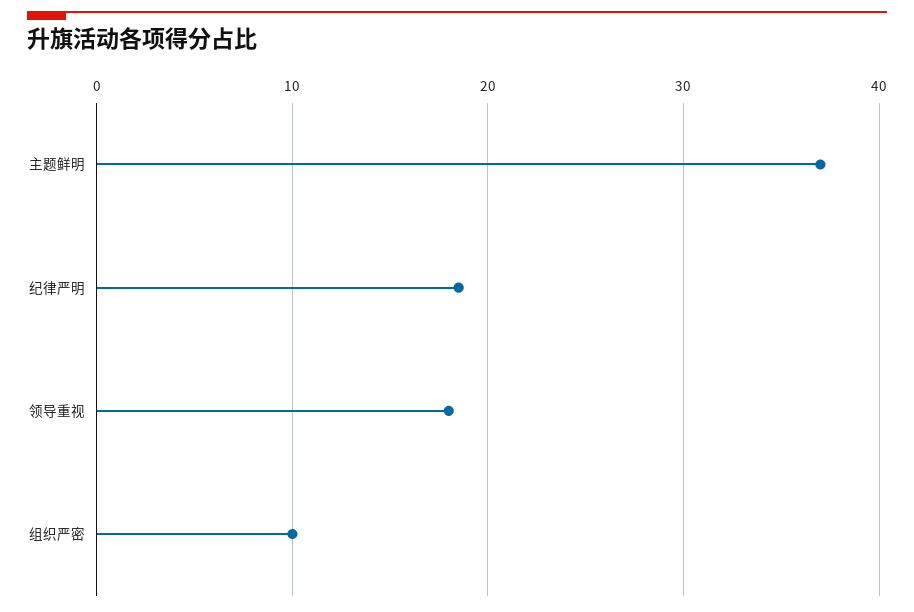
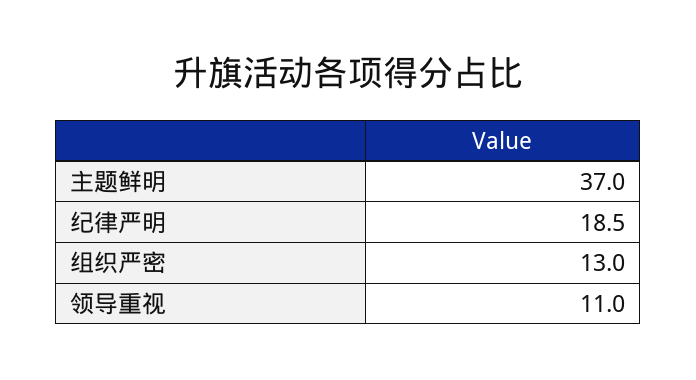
领导重视: 18 -> 11
组织严密: 10 -> 13

